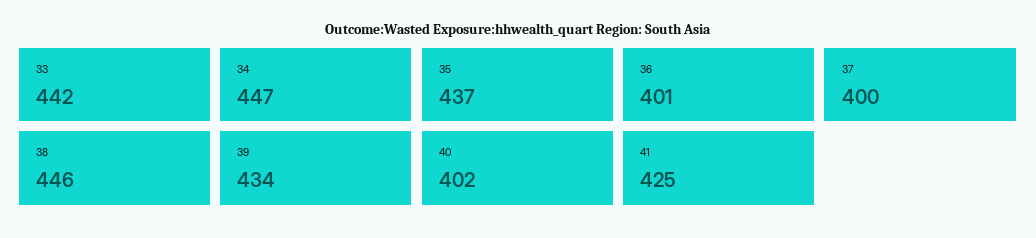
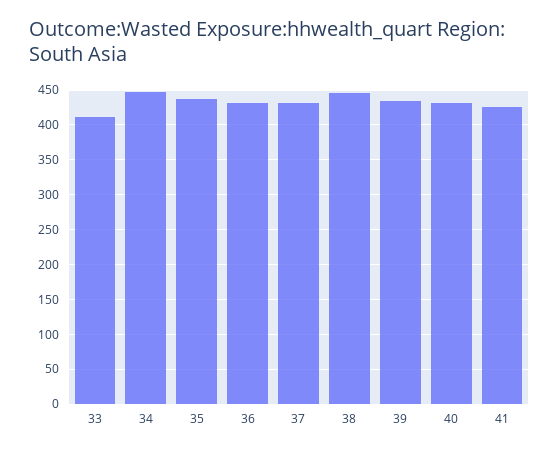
33: 442 -> 410
36: 401 -> 430
37: 400 -> 430
40: 402 -> 430

